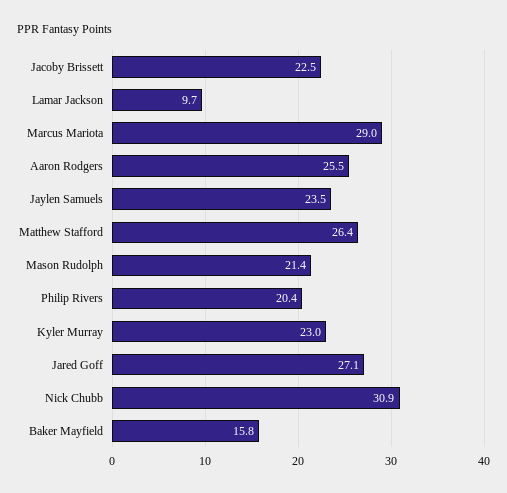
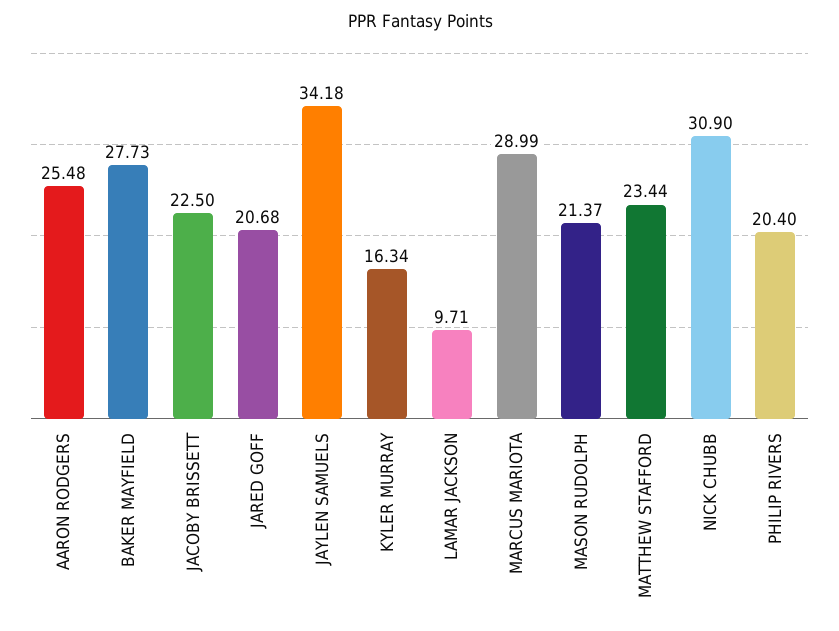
Jaylen Samuels: 23.5 -> 34.18
Matthew Stafford: 26.4 -> 23.44
Kyler Murray: 23 -> 16.34
Jared Goff: 27.1 -> 20.68
Baker Mayfield: 15.8 -> 27.73

